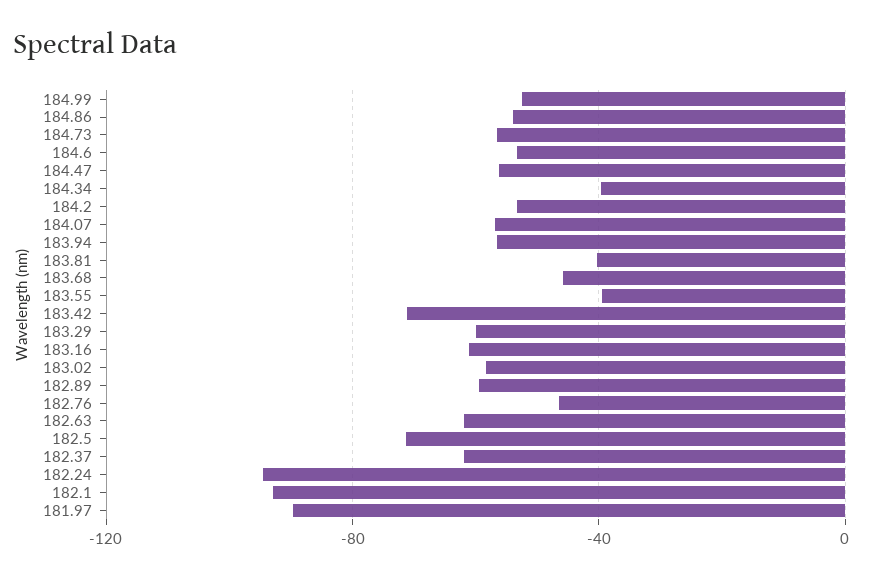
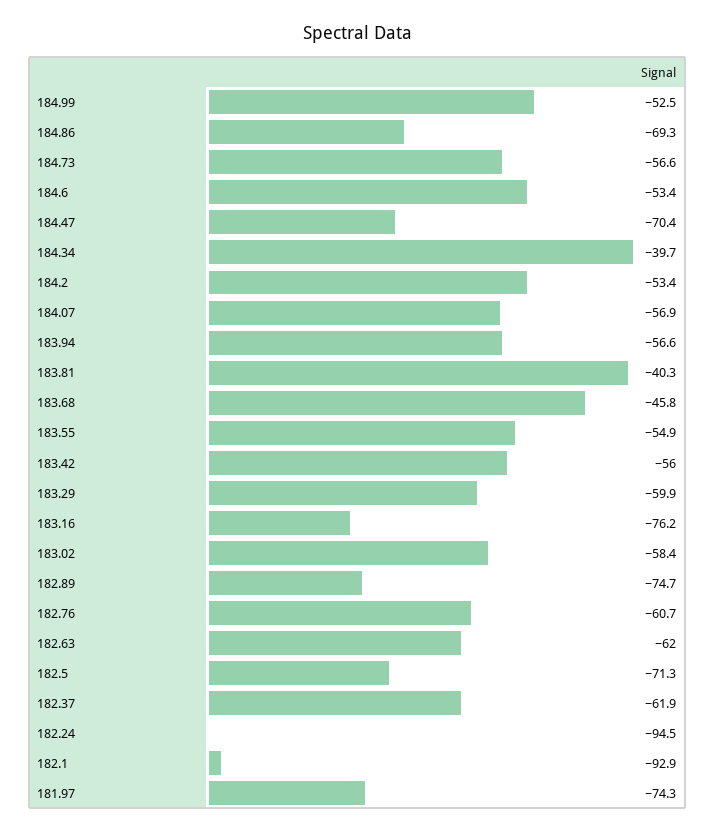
184.86: -55 -> -69.3
184.47: -55 -> -70.4
183.55: -40 -> -54.9
183.42: -70 -> -56
183.16: -60 -> -76.2
182.89: -60 -> -74.7
182.76: -45 -> -60.7
181.97: -90 -> -74.3

